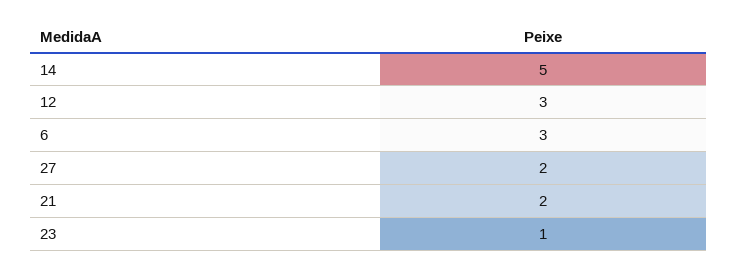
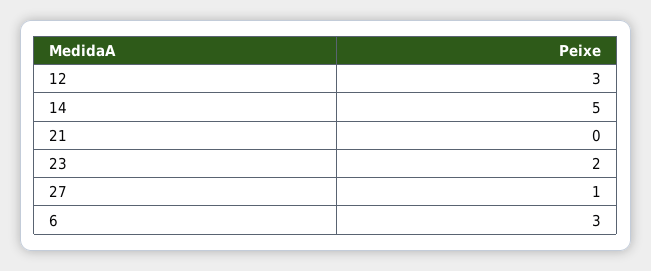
27: 2 -> 1
21: 2 -> 0
23: 1 -> 2

